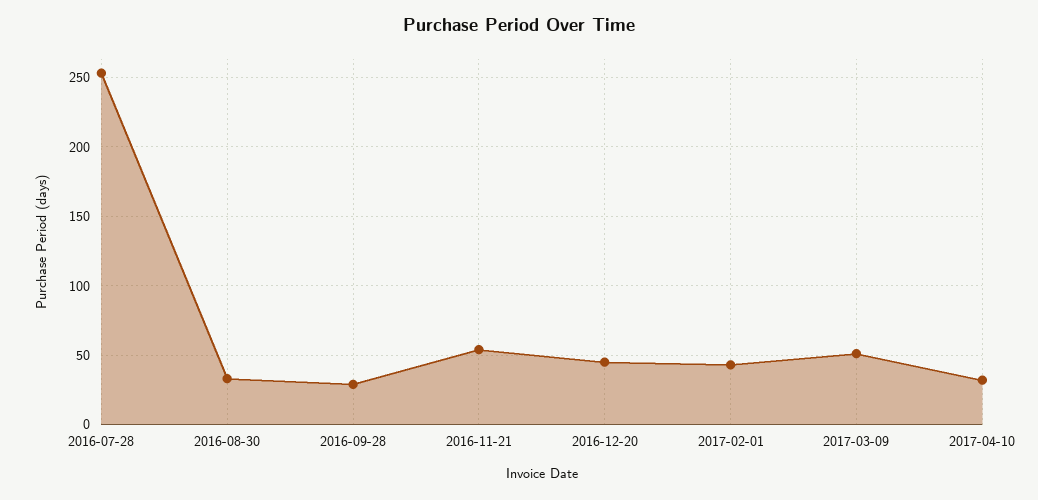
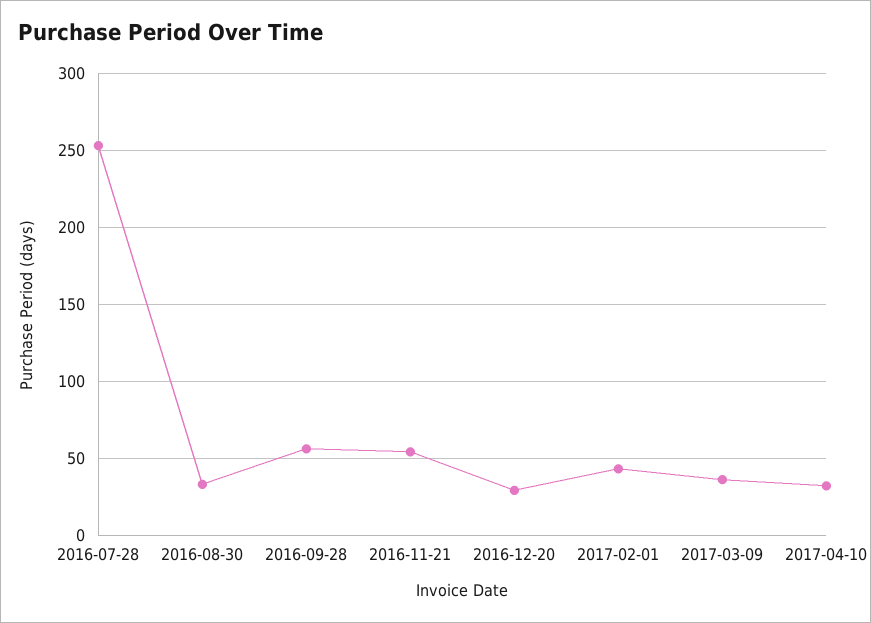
2016-09-28: 30 -> 55
2016-12-20: 45 -> 30
2017-03-09: 50 -> 35

